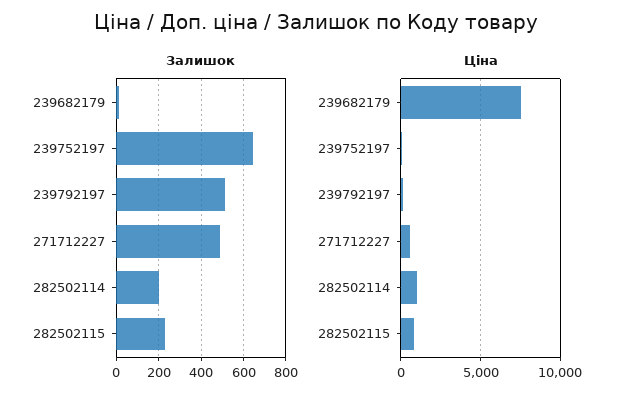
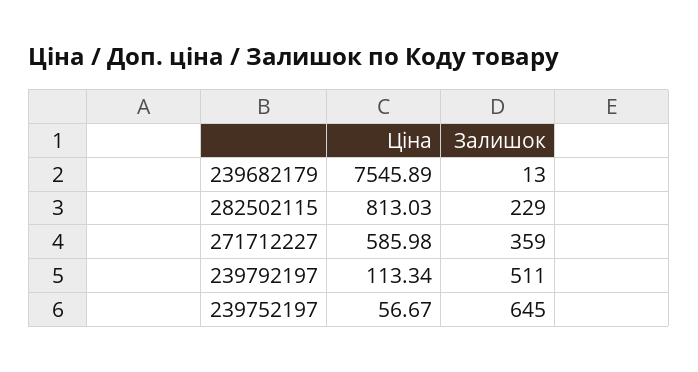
Залишок, 271712227: 500 -> 359
Залишок, 282502114: 200 -> none
Ціна, 282502114: 1000 -> none

